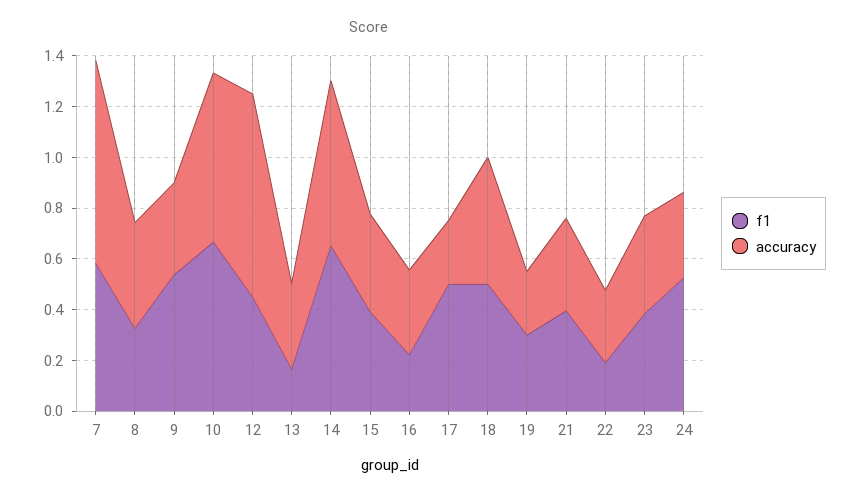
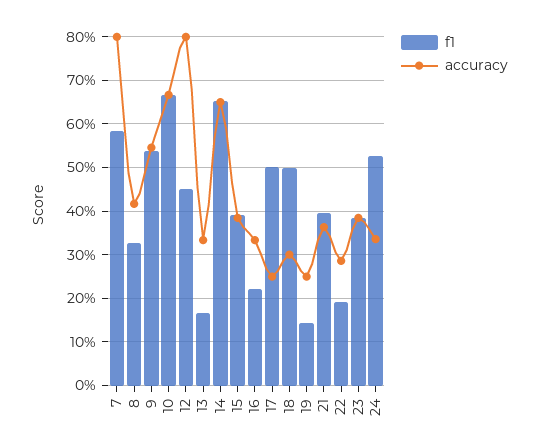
accuracy, 9: 0.35 -> 0.54
accuracy, 18: 0.5 -> 0.3
f1, 19: 0.3 -> 0.14

